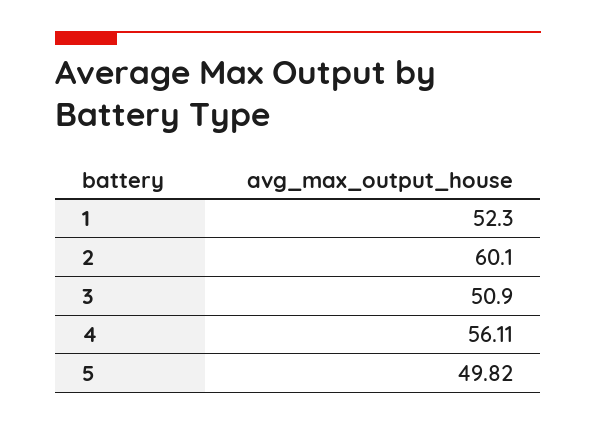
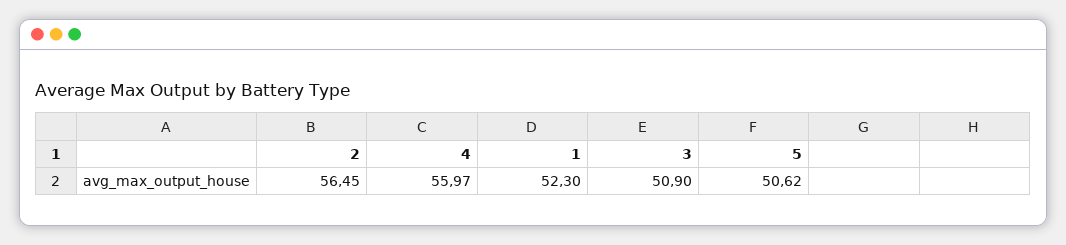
2: 60.1 -> 56.45
4: 56.11 -> 55.97
5: 49.82 -> 50.62

